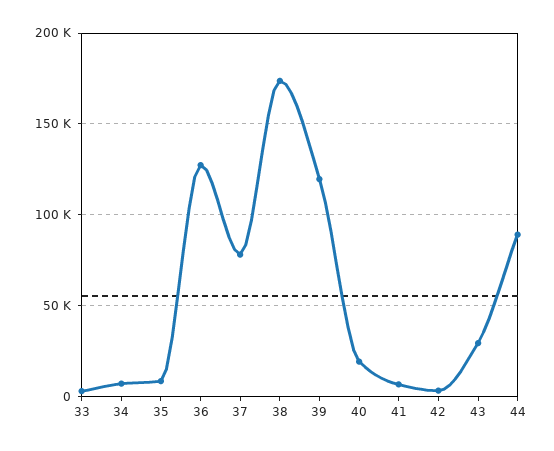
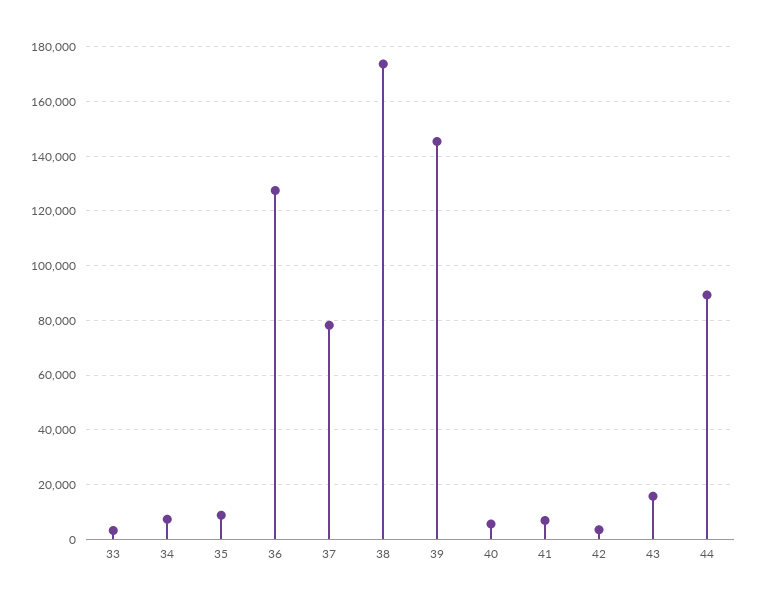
39: 120000 -> 145000
40: 20000 -> 5000
43: 30000 -> 15000

